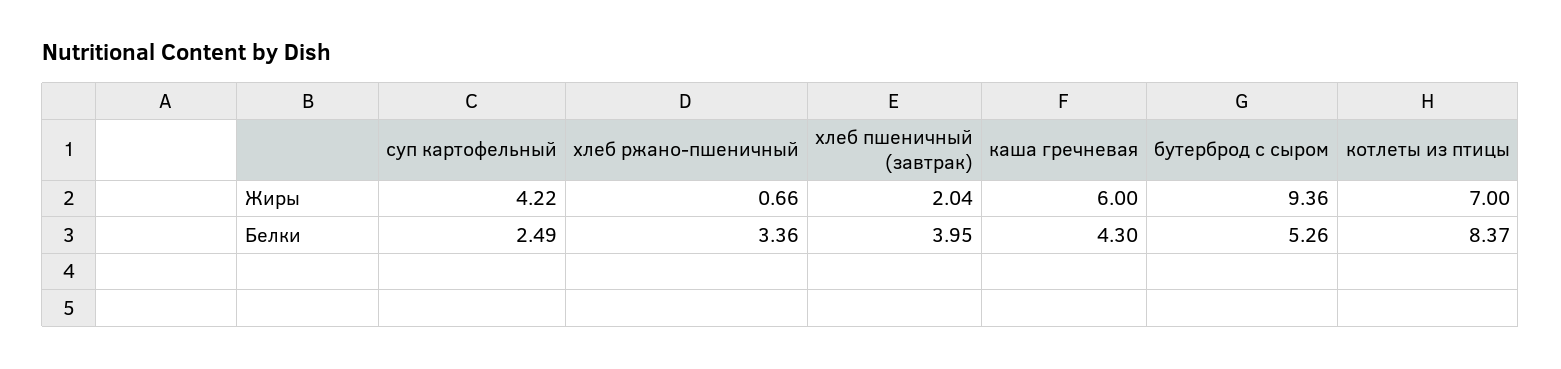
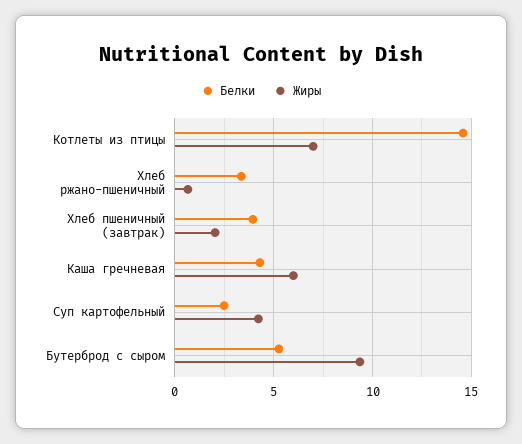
Белки, котлеты из птицы: 8.37 -> 14.5

